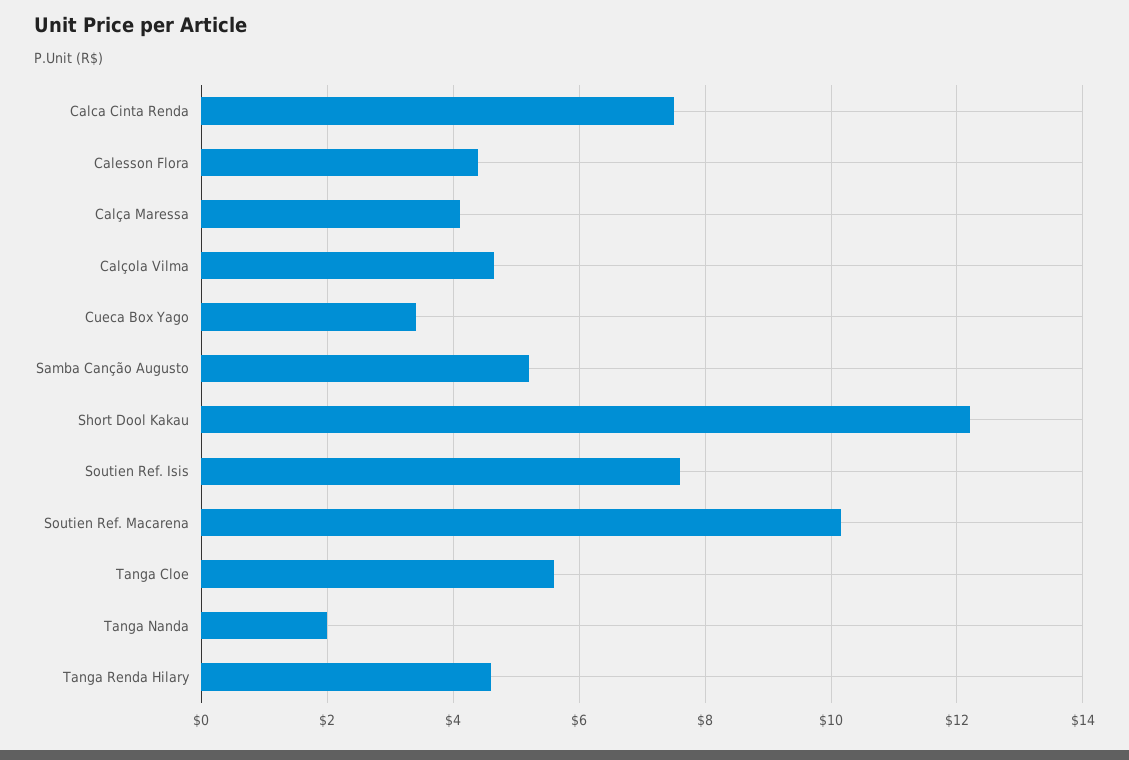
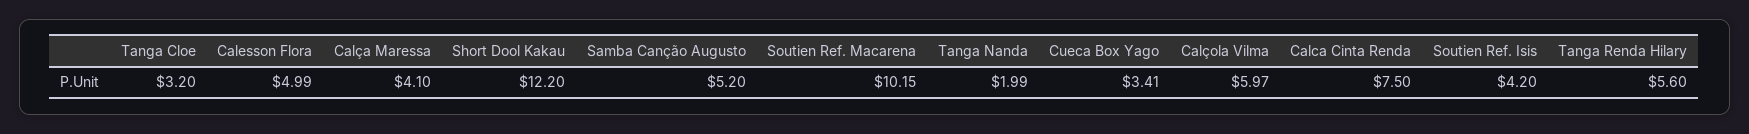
Calesson Flora: 4.4 -> 4.99
Calçola Vilma: 4.6 -> 5.97
Soutien Ref. Isis: 7.6 -> 4.2
Tanga Cloe: 5.6 -> 3.2
Tanga Renda Hilary: 4.6 -> 5.6

